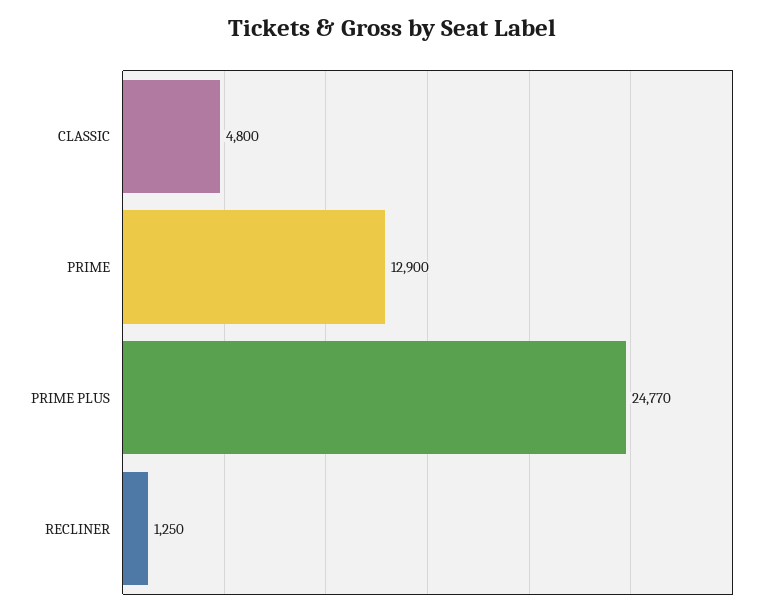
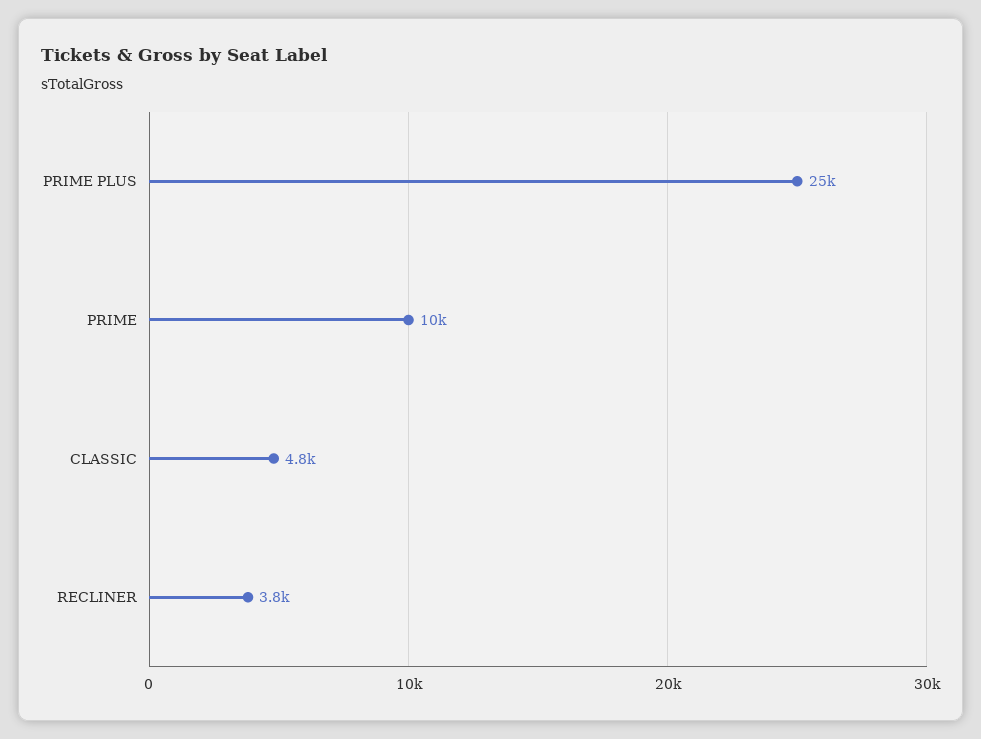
PRIME: 12900 -> 10000
RECLINER: 1250 -> 3800

